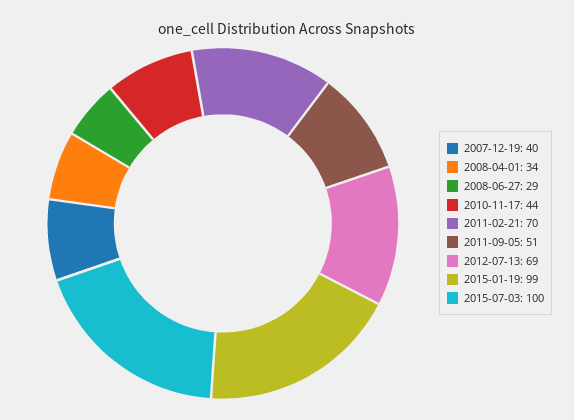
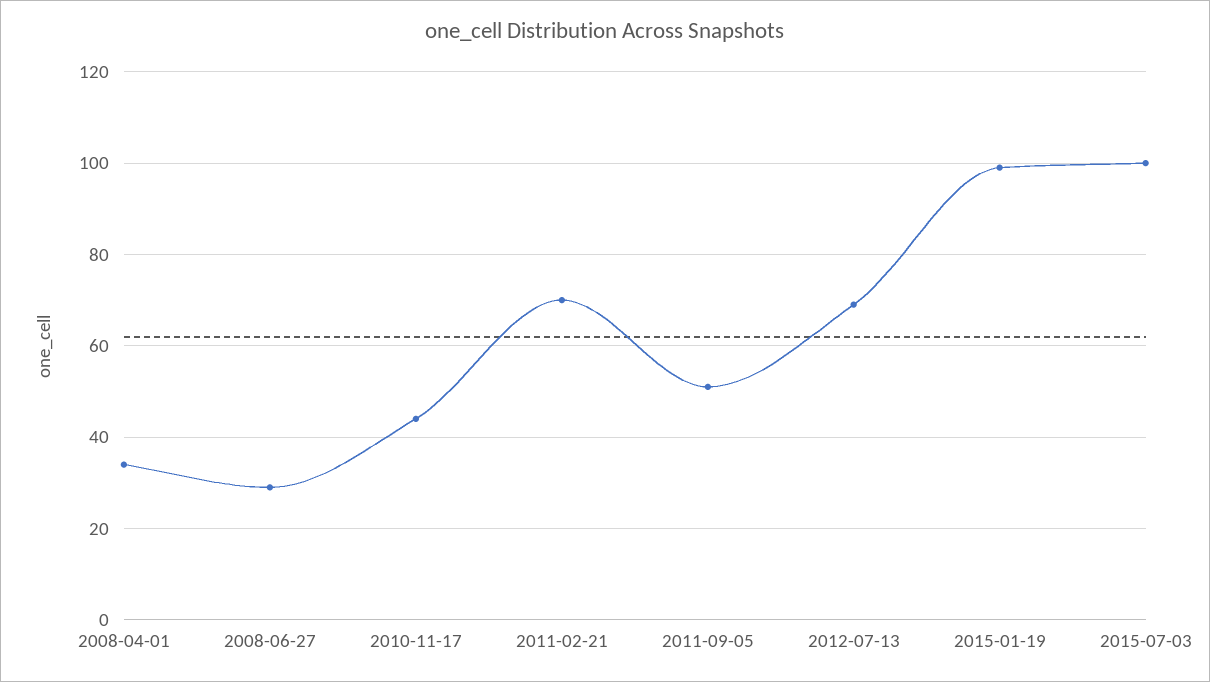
2007-12-19: 40 -> none

